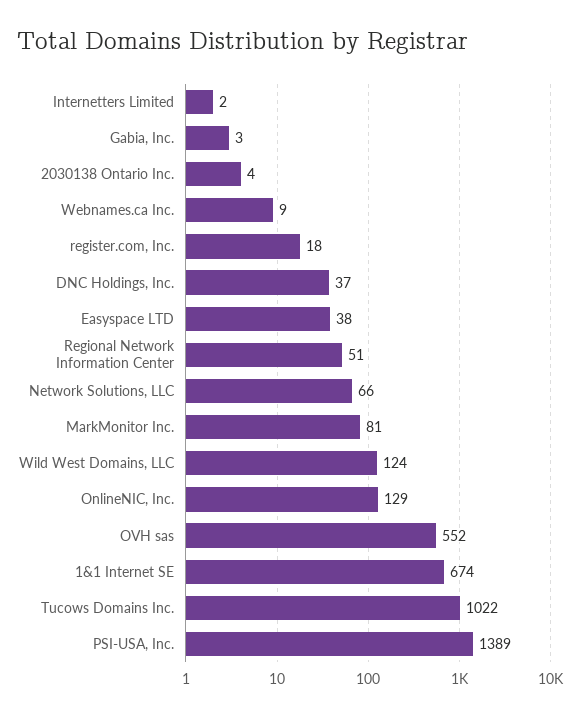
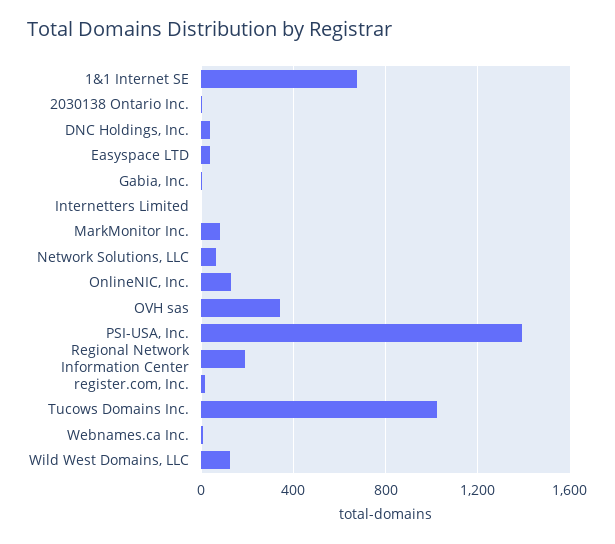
Regional Network Information Center: 51 -> 200
OVH sas: 552 -> 350

